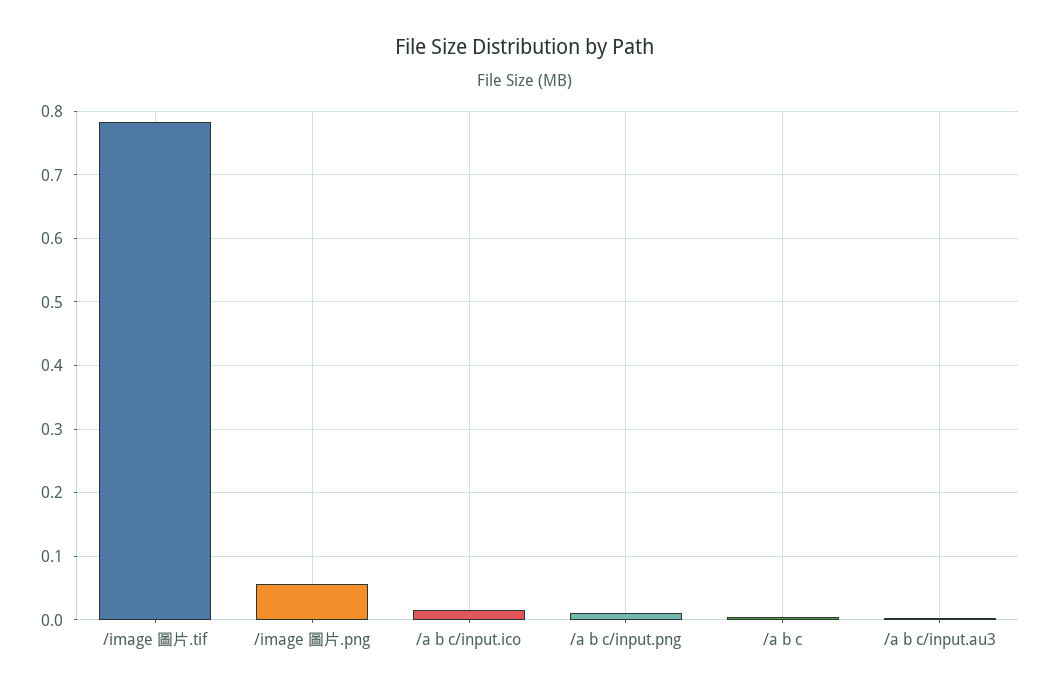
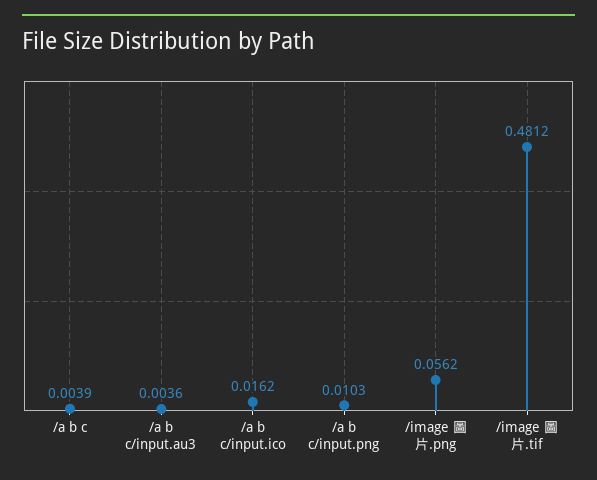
/image 圖片.tif: 0.78 -> 0.4812

